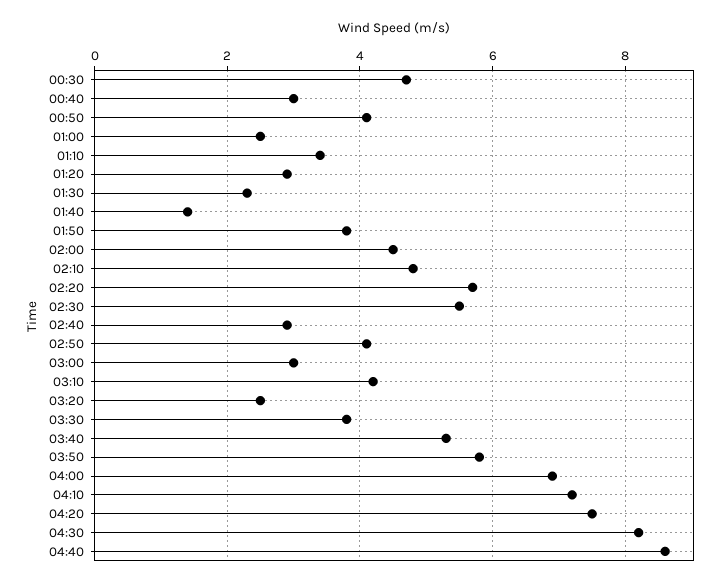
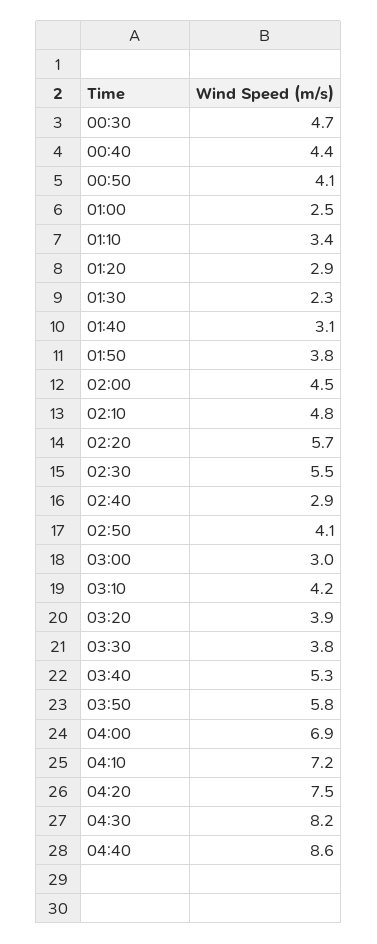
00:40: 3 -> 4.4
01:40: 1.5 -> 3.1
03:20: 2.5 -> 3.9

